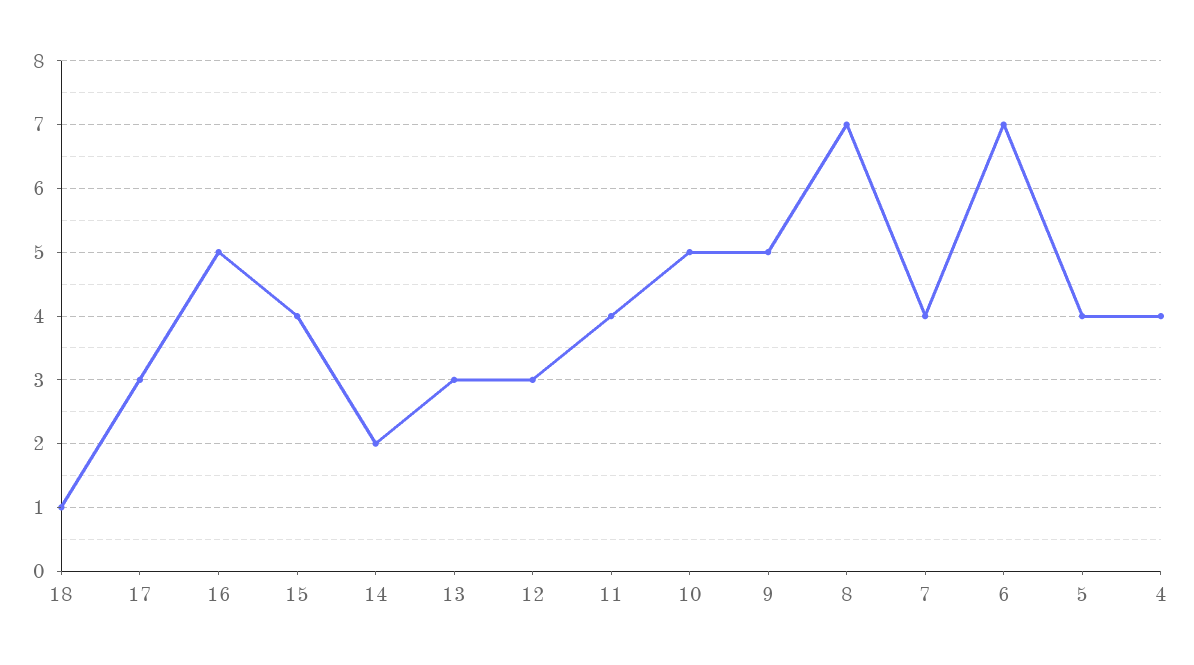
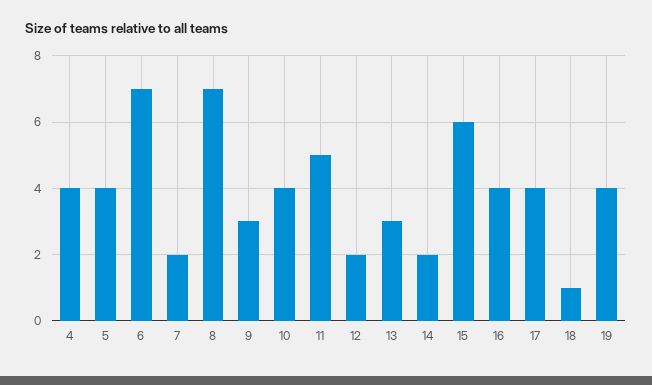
17: 3 -> 4
16: 5 -> 4
15: 4 -> 6
12: 3 -> 2
11: 4 -> 5
10: 5 -> 4
9: 5 -> 3
7: 4 -> 2
19: none -> 4

